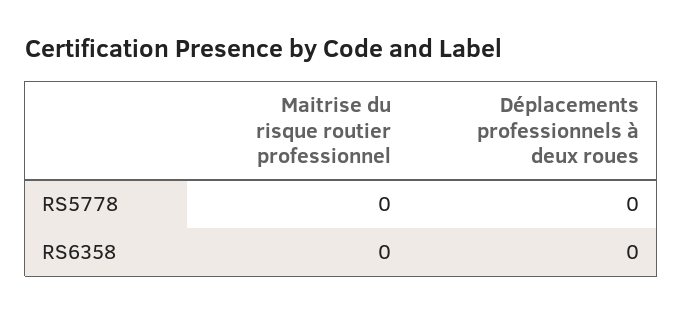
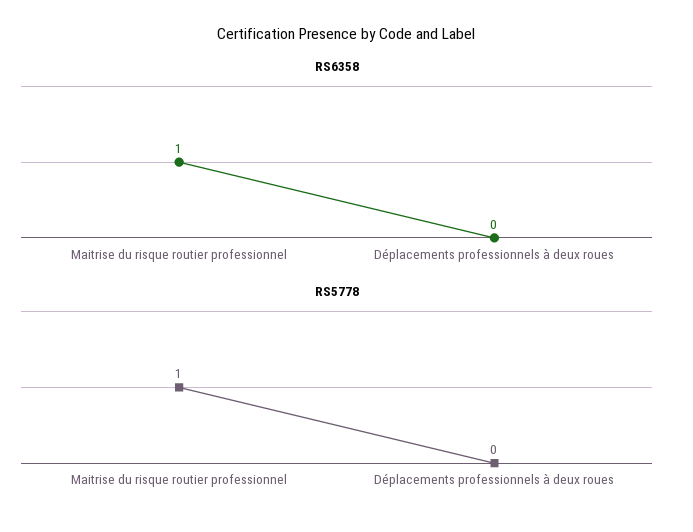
RS5778, Maitrise du risque routier professionnel: 0 -> 1
RS6358, Maitrise du risque routier professionnel: 0 -> 1

